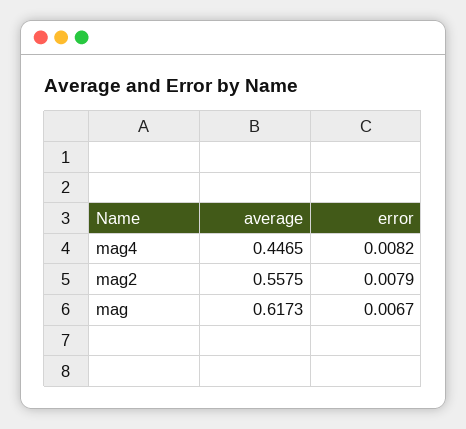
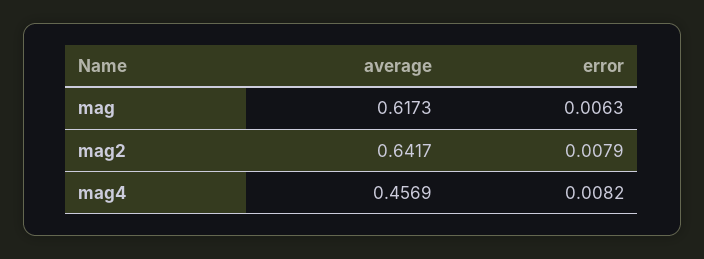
average, mag4: 0.4465 -> 0.4569
average, mag2: 0.5575 -> 0.6417
error, mag: 0.0067 -> 0.0063

